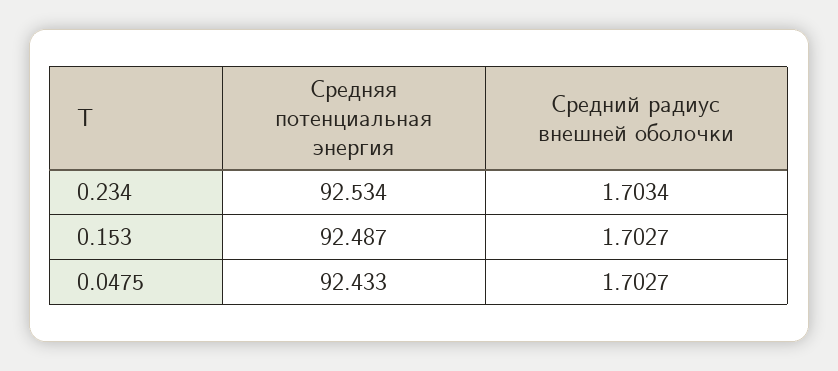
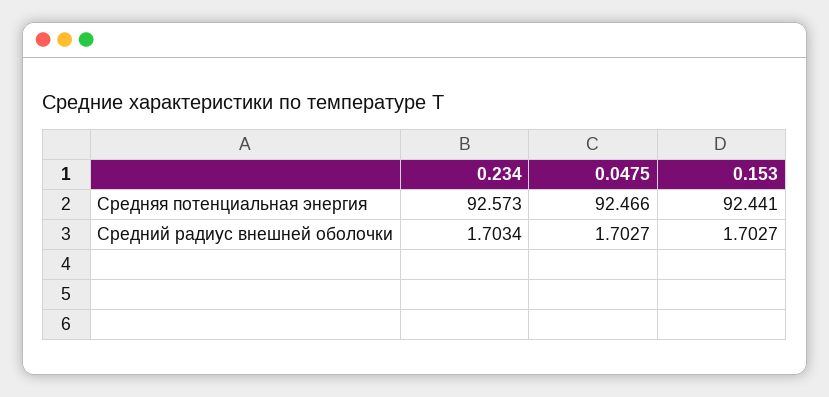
Средняя потенциальная энергия, 0.234: 92.534 -> 92.573
Средняя потенциальная энергия, 0.153: 92.487 -> 92.441
Средняя потенциальная энергия, 0.0475: 92.433 -> 92.466

